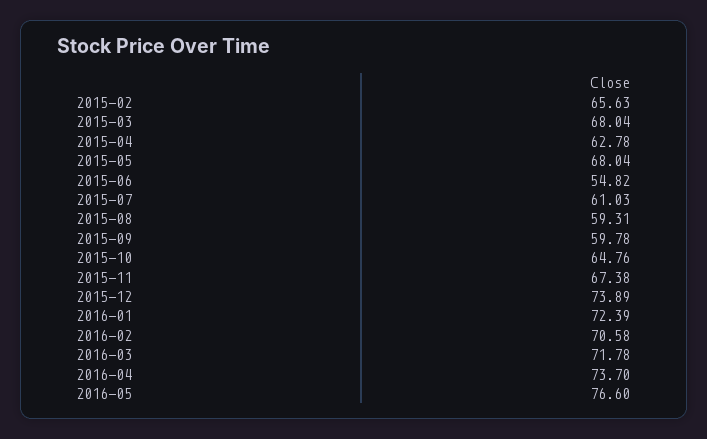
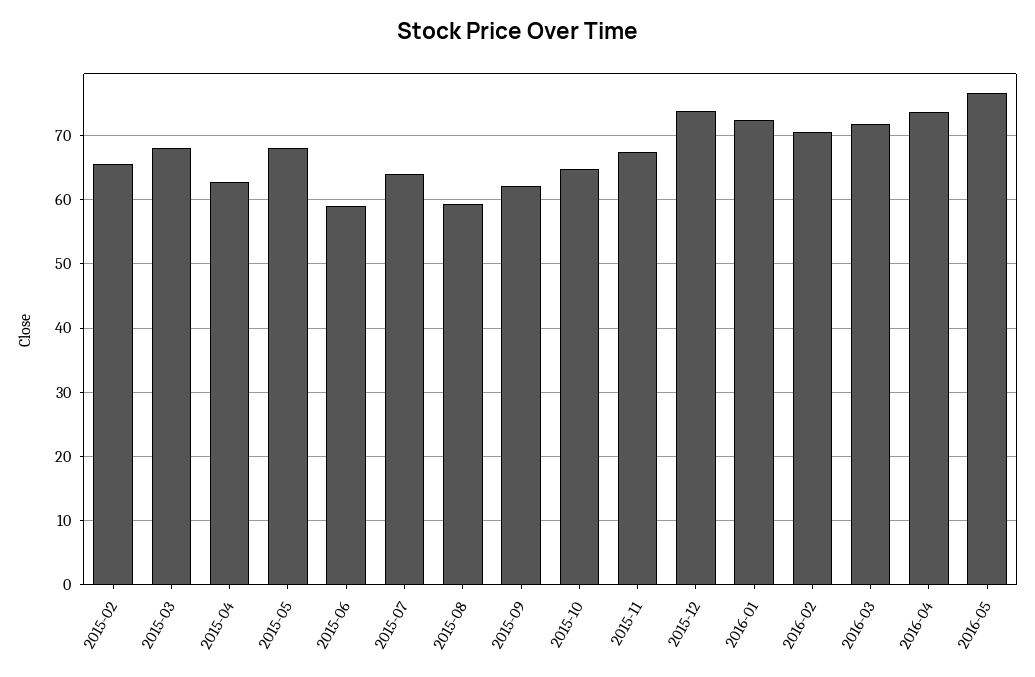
2015-06: 54.82 -> 59
2015-07: 61.03 -> 64
2015-09: 59.78 -> 62

